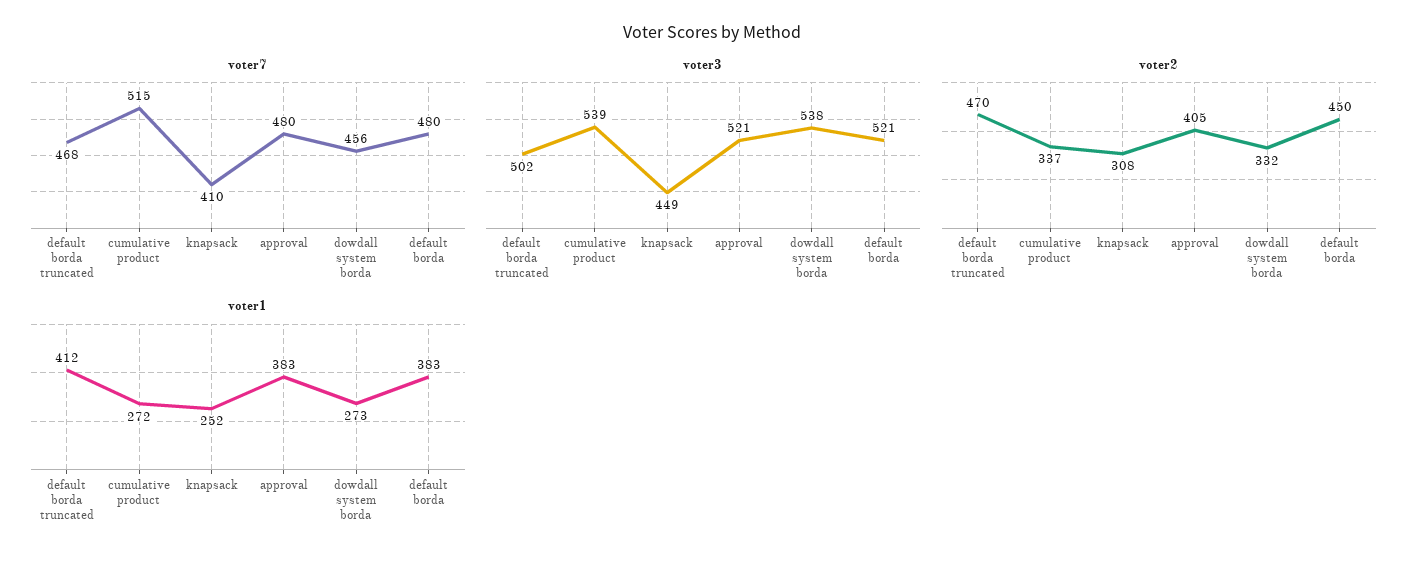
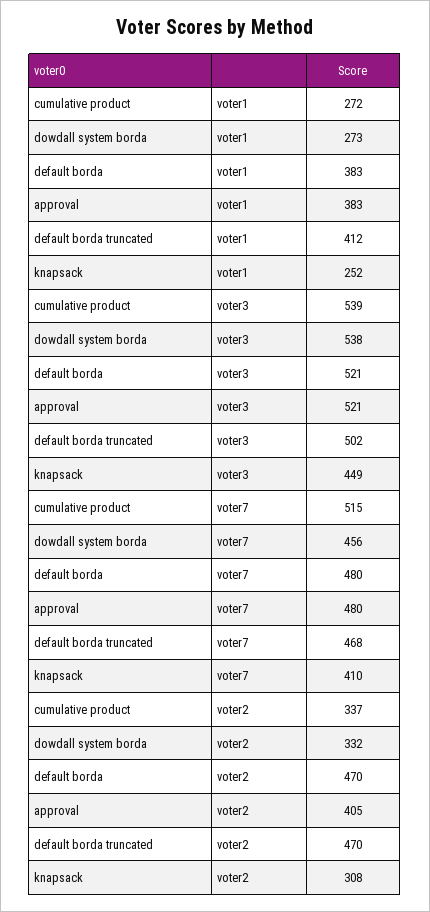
voter2, default borda: 450 -> 470

